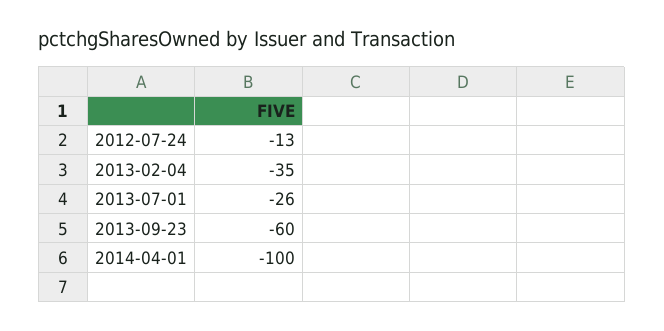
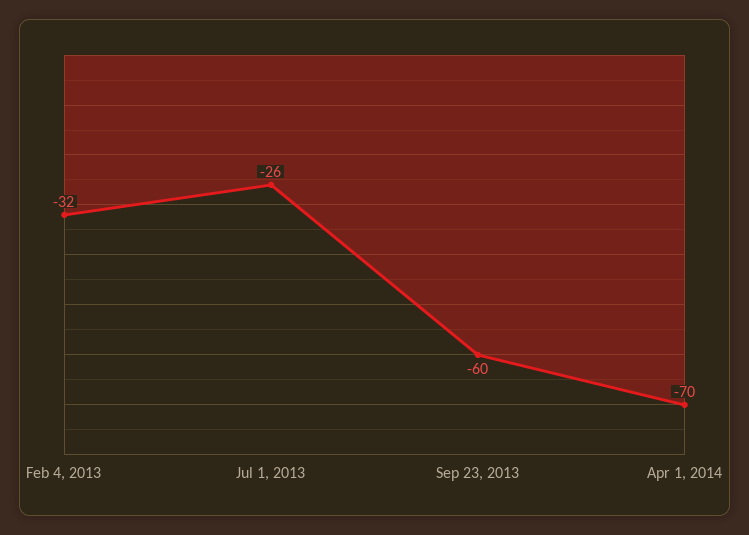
2012-07-24: -13 -> none
2013-02-04: -35 -> -32
2014-04-01: -100 -> -70

